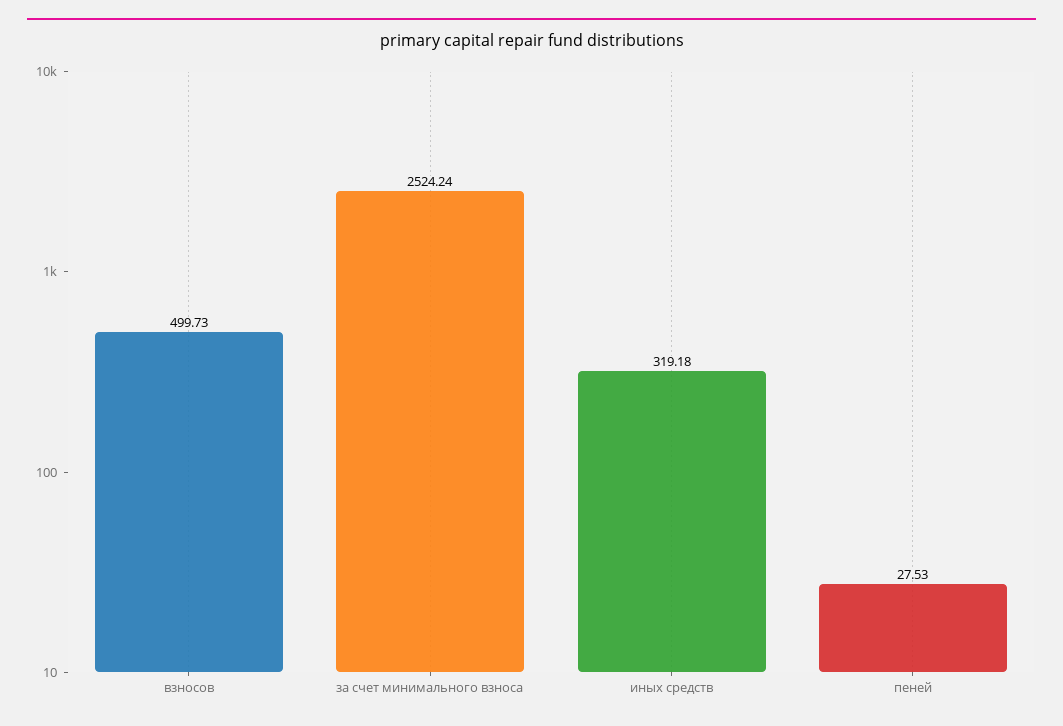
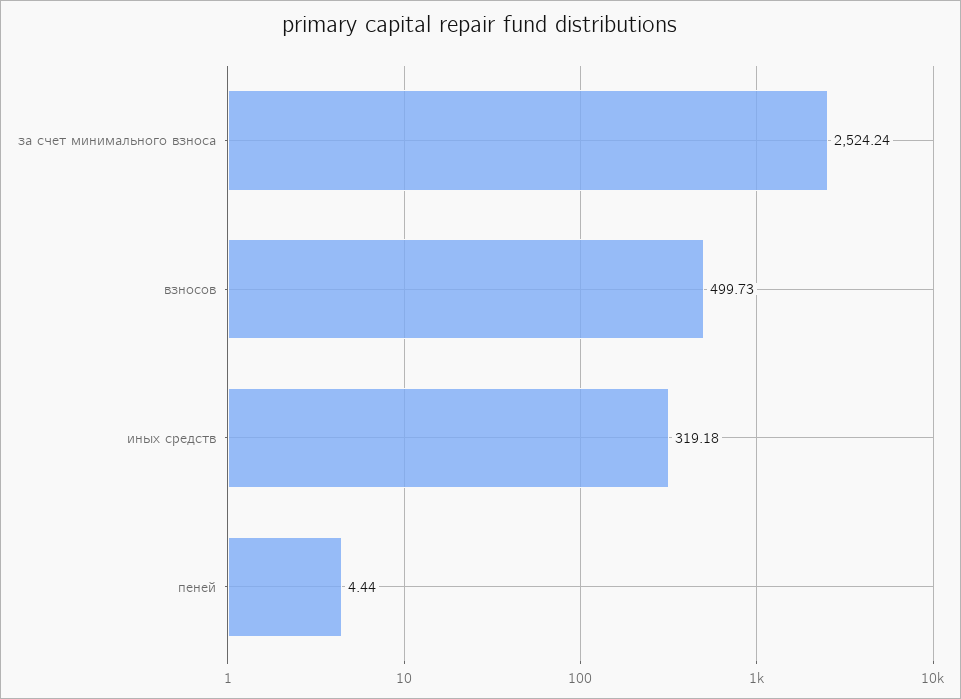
пеней: 27.53 -> 4.44

